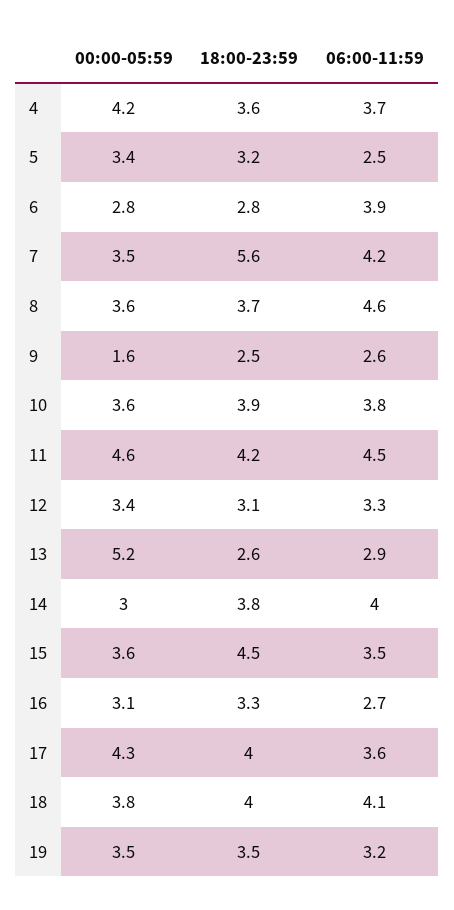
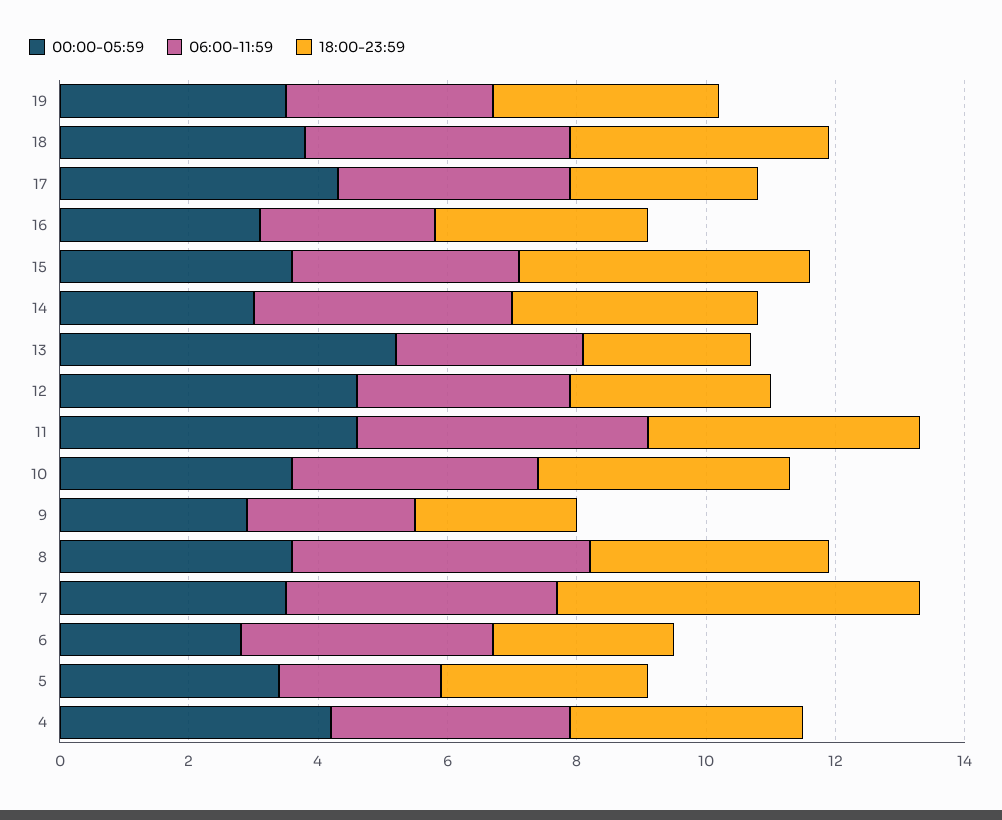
00:00-05:59, 9: 1.6 -> 3
00:00-05:59, 12: 3.4 -> 4.5
18:00-23:59, 17: 4 -> 3

